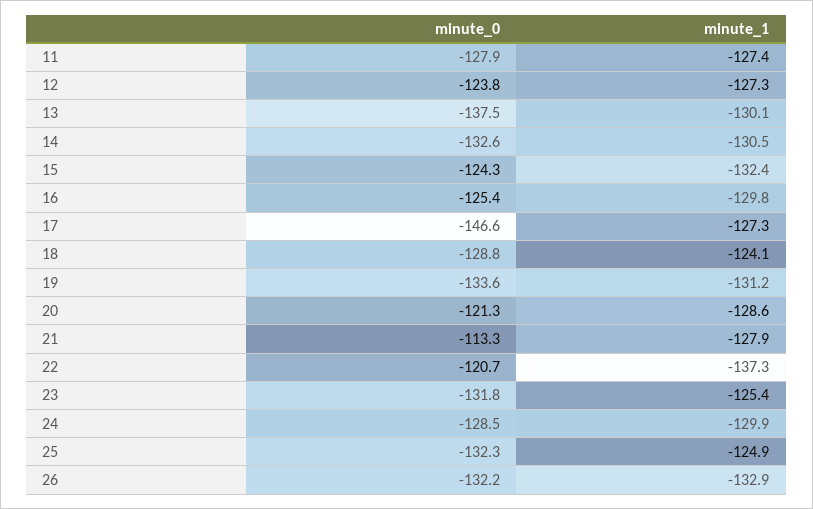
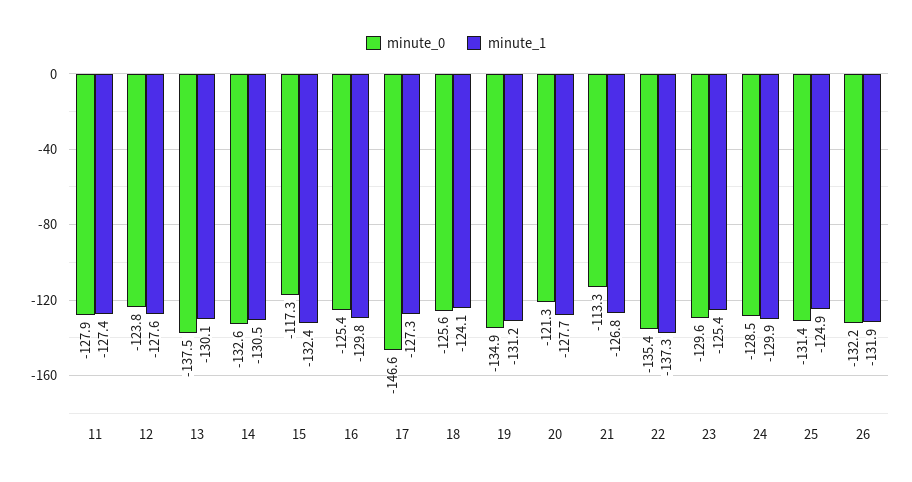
minute_1, 12: -127.3 -> -127.6
minute_0, 15: -124.3 -> -117.3
minute_0, 18: -128.8 -> -125.6
minute_0, 19: -133.6 -> -134.9
minute_1, 20: -128.6 -> -127.7
minute_1, 21: -127.9 -> -126.8
minute_0, 22: -120.7 -> -135.4
minute_0, 23: -131.8 -> -129.6
minute_0, 25: -132.3 -> -131.4
minute_1, 26: -132.9 -> -131.9

